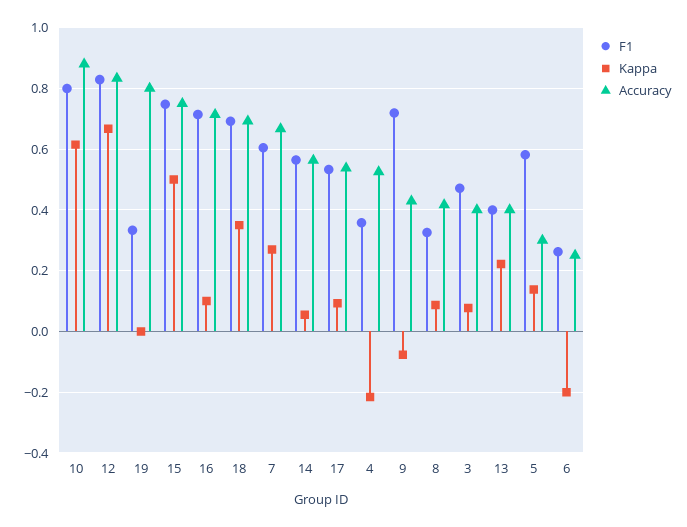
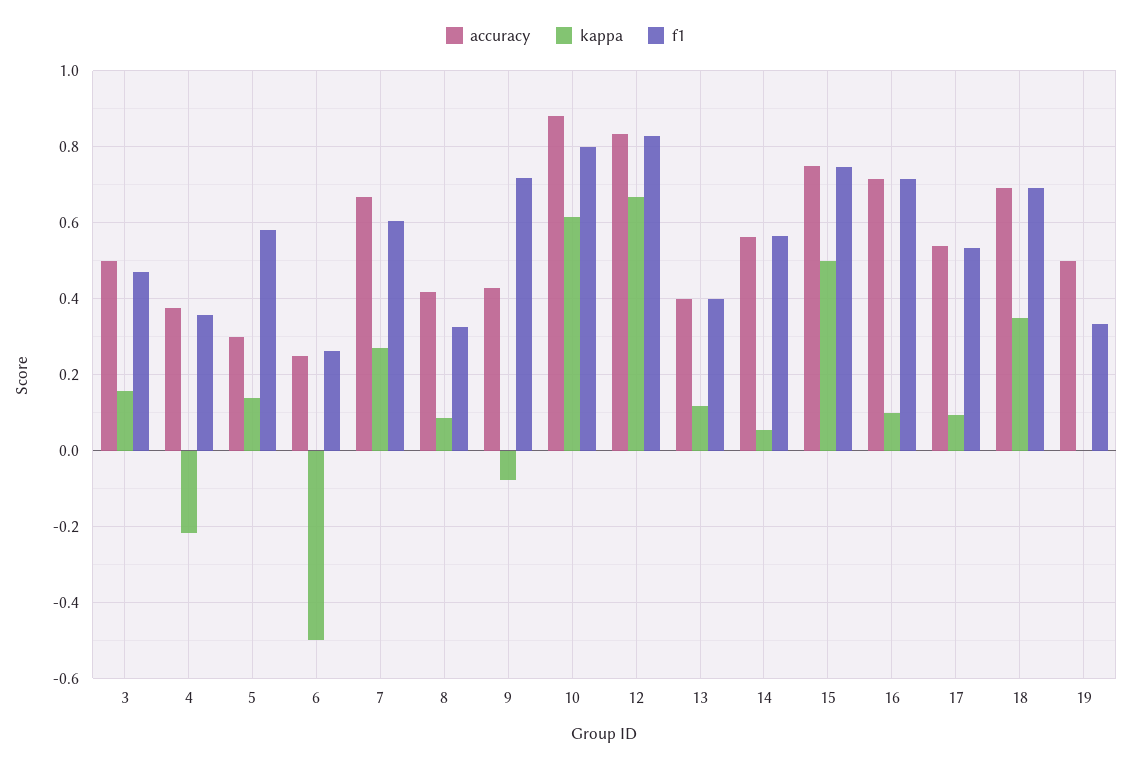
Accuracy, 19: 0.8 -> 0.5
Accuracy, 4: 0.52 -> 0.38
Kappa, 3: 0.08 -> 0.16
Accuracy, 3: 0.4 -> 0.5
Kappa, 13: 0.22 -> 0.12
Kappa, 6: -0.2 -> -0.5

